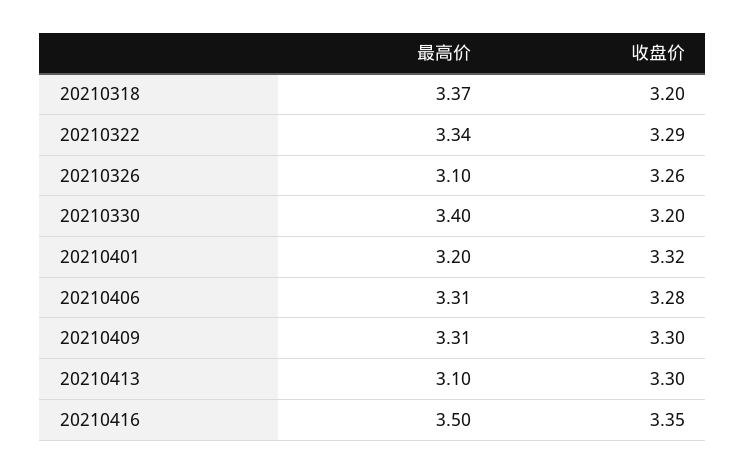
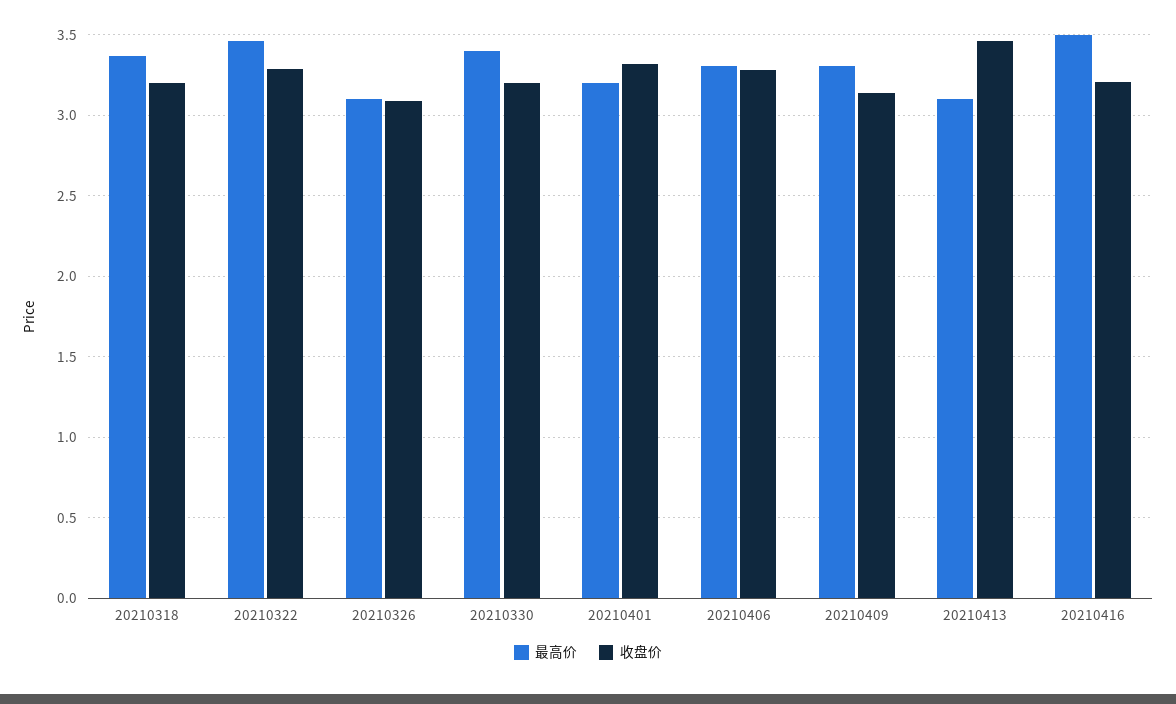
最高价, 20210322: 3.34 -> 3.45
收盘价, 20210326: 3.26 -> 3.1
收盘价, 20210409: 3.3 -> 3.15
收盘价, 20210413: 3.3 -> 3.45
收盘价, 20210416: 3.35 -> 3.2

